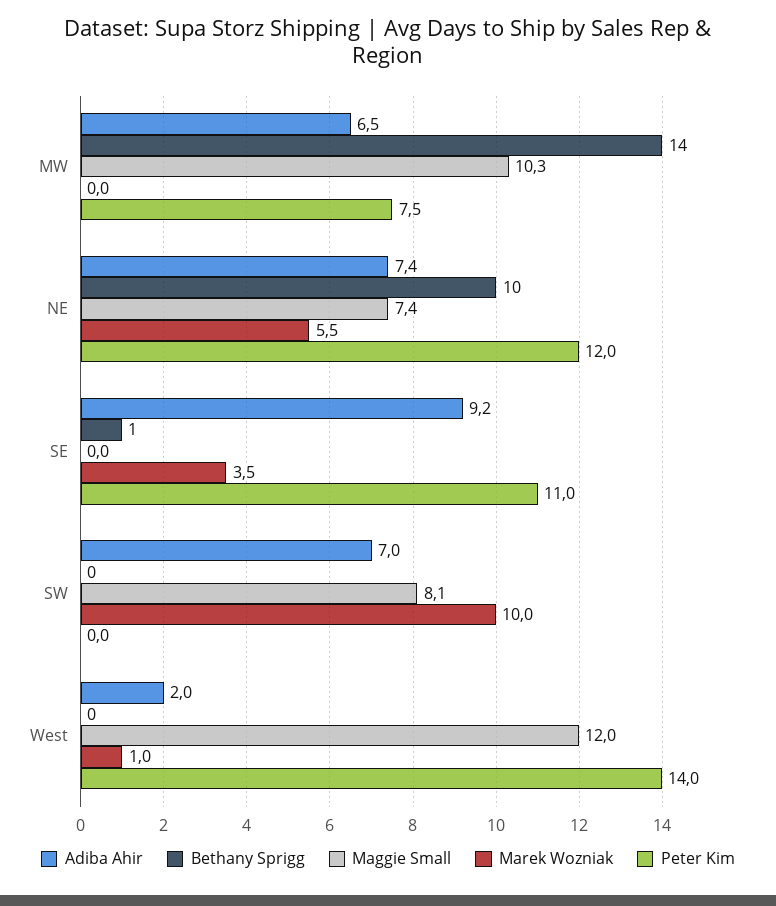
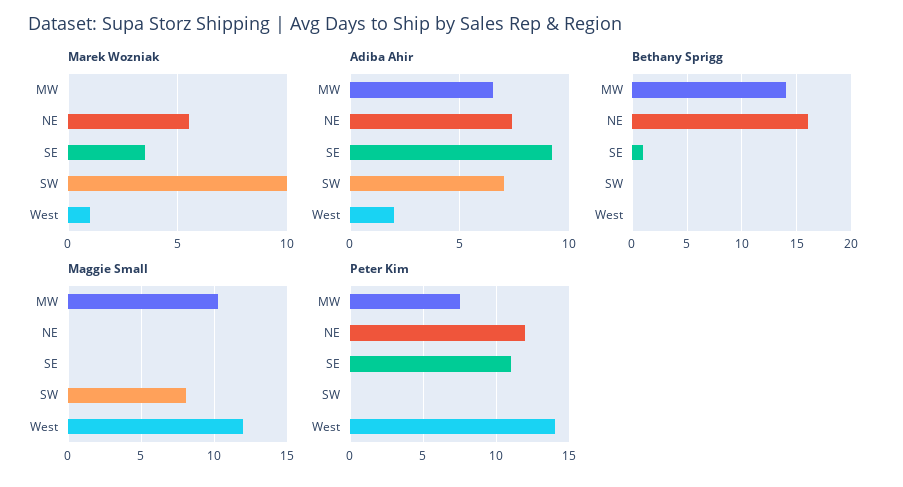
Bethany Sprigg, NE: 10 -> 16
Maggie Small, NE: 7.4 -> 0

